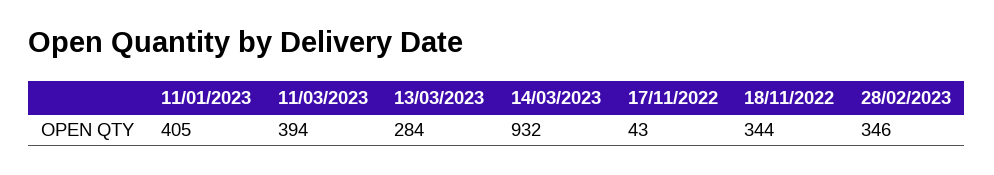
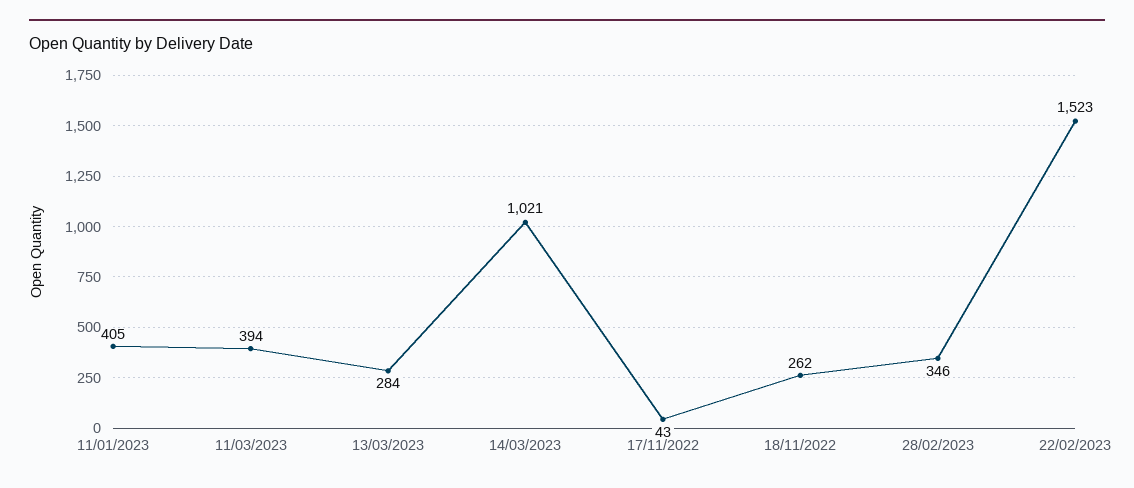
14/03/2023: 932 -> 1021
18/11/2022: 344 -> 262
22/02/2023: none -> 1523

